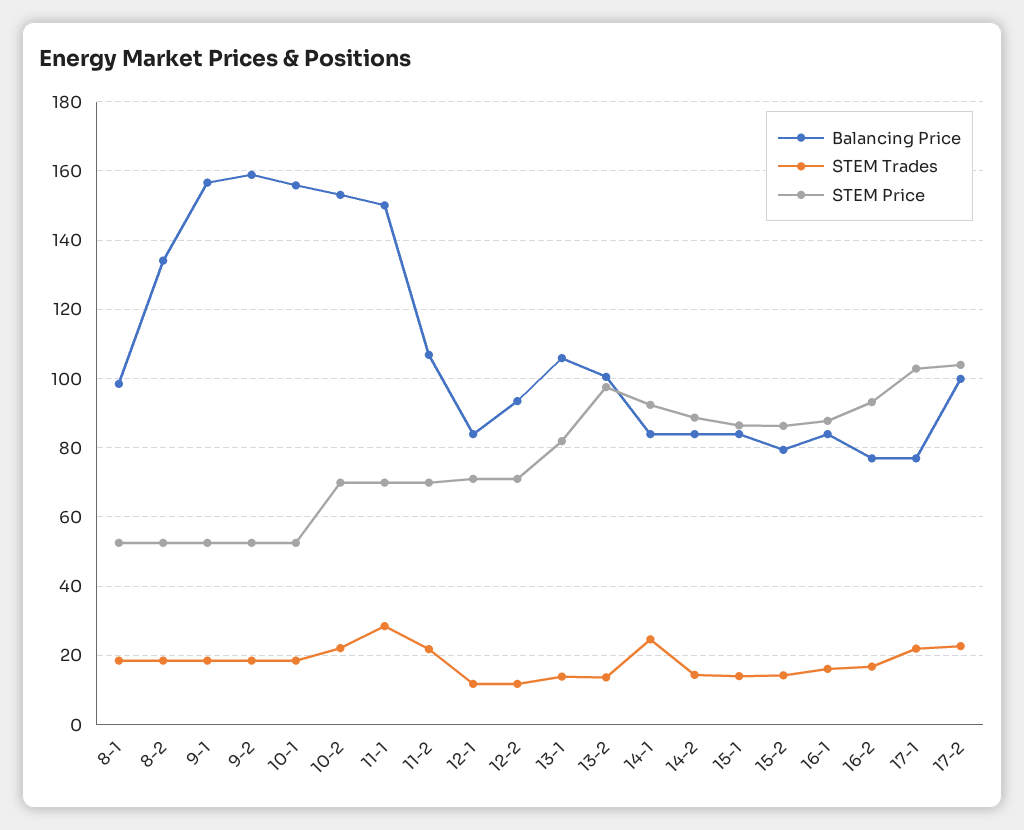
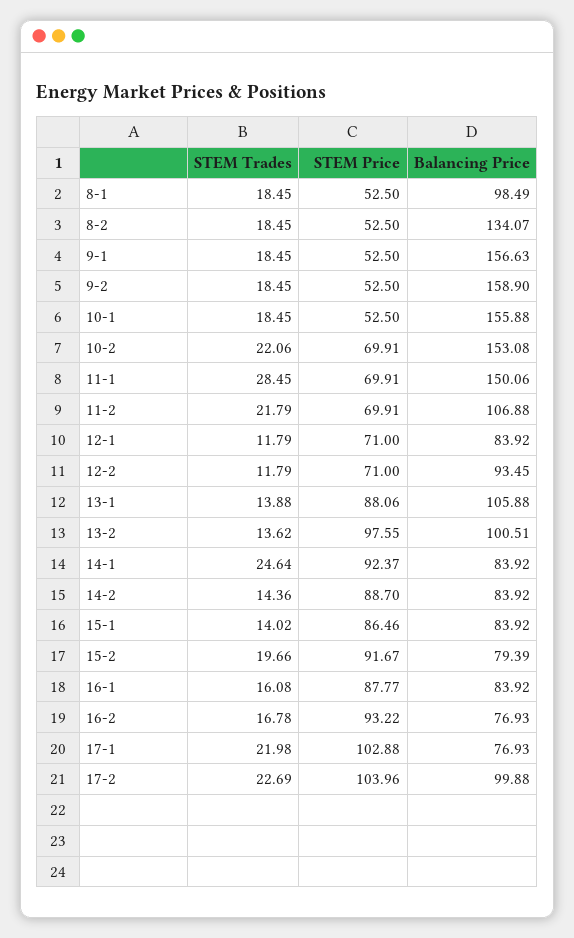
STEM Price, 13-1: 82 -> 88.06
STEM Trades, 15-2: 14 -> 19.66
STEM Price, 15-2: 86 -> 91.67

